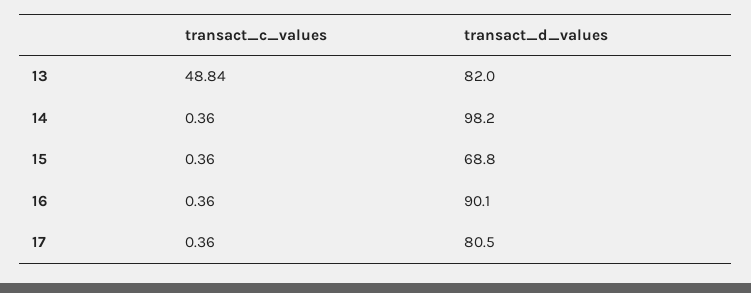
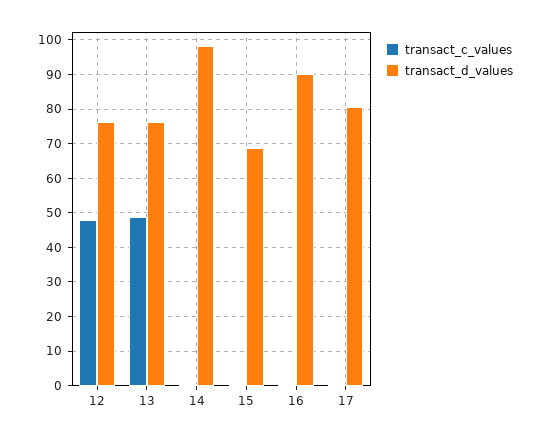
transact_d_values, 13: 82 -> 76
transact_c_values, 12: none -> 48
transact_d_values, 12: none -> 76

